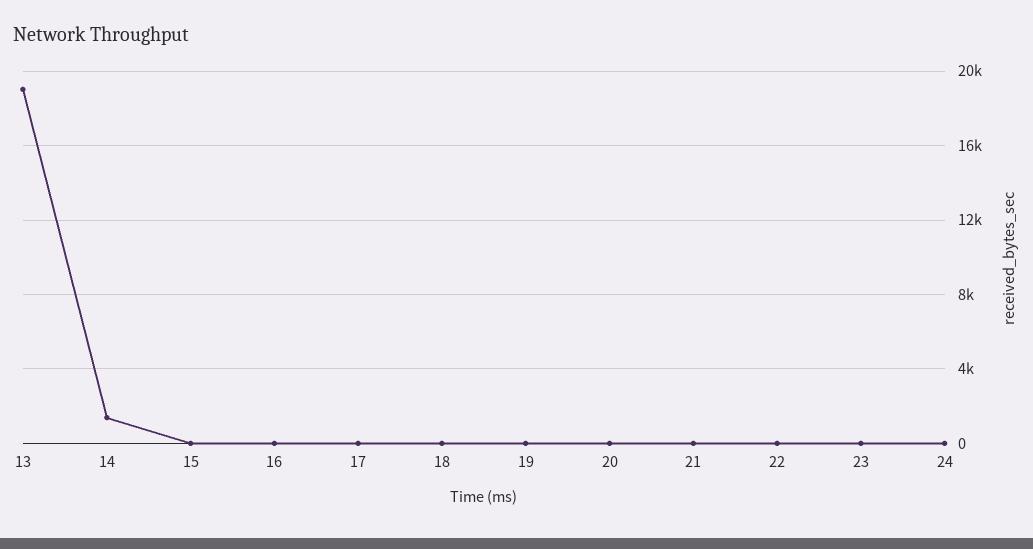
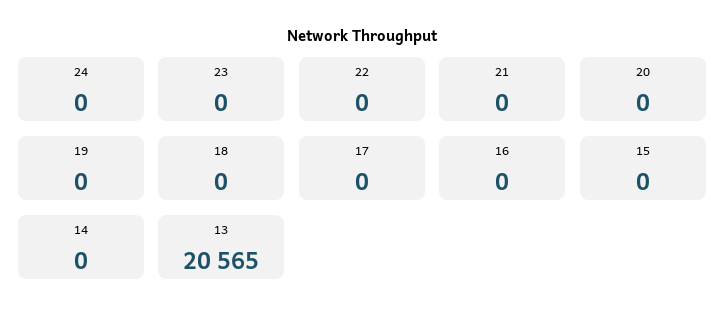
13: 19000 -> 20565
14: 1500 -> 0

